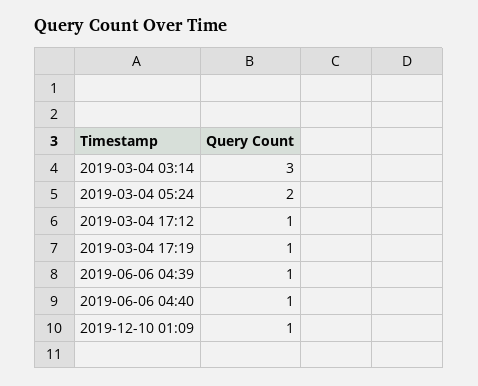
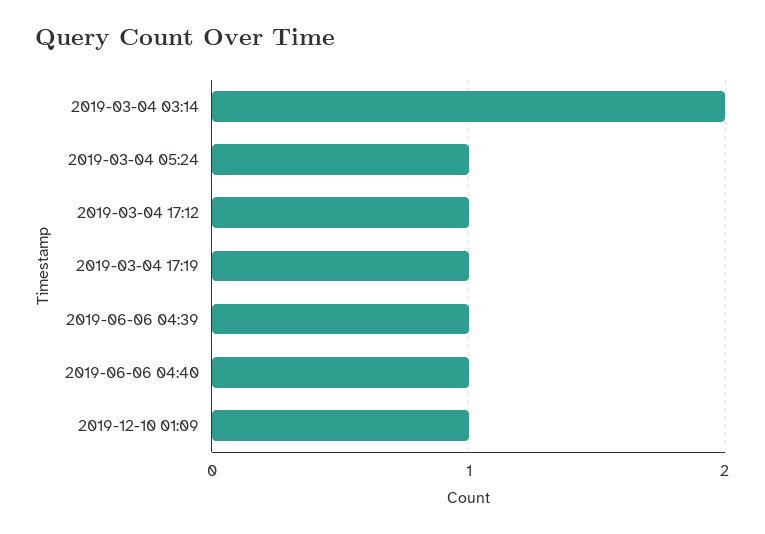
2019-03-04 03:14: 3 -> 2
2019-03-04 05:24: 2 -> 1

